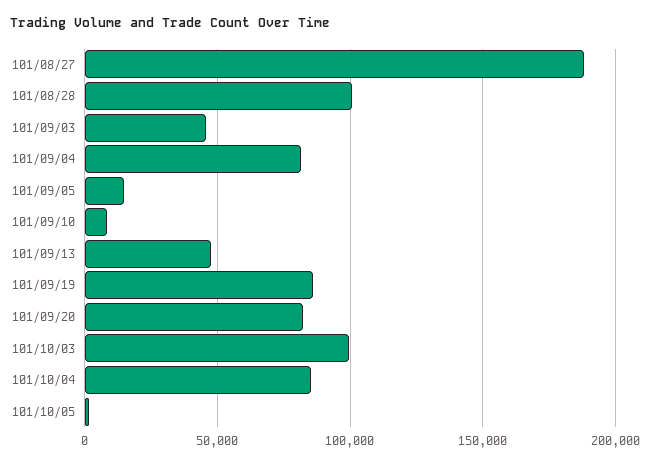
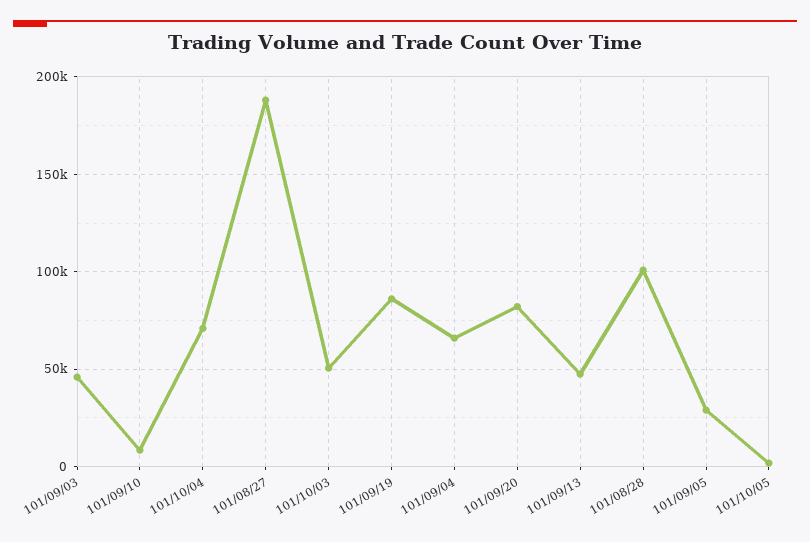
101/09/04: 80000 -> 65000
101/09/05: 15000 -> 30000
101/10/03: 100000 -> 50000
101/10/04: 85000 -> 70000

